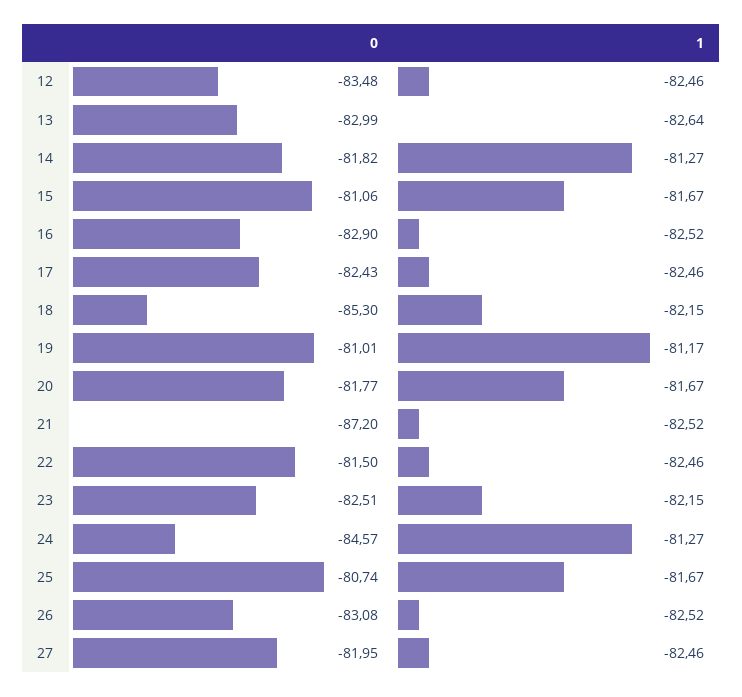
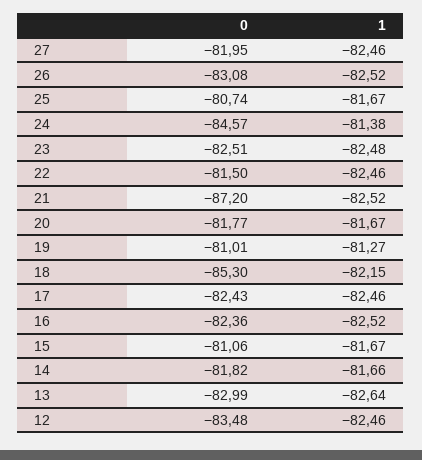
1, 14: -81.27 -> -81.66
0, 16: -82.9 -> -82.36
1, 19: -81.17 -> -81.27
1, 23: -82.15 -> -82.48
1, 24: -81.27 -> -81.38

